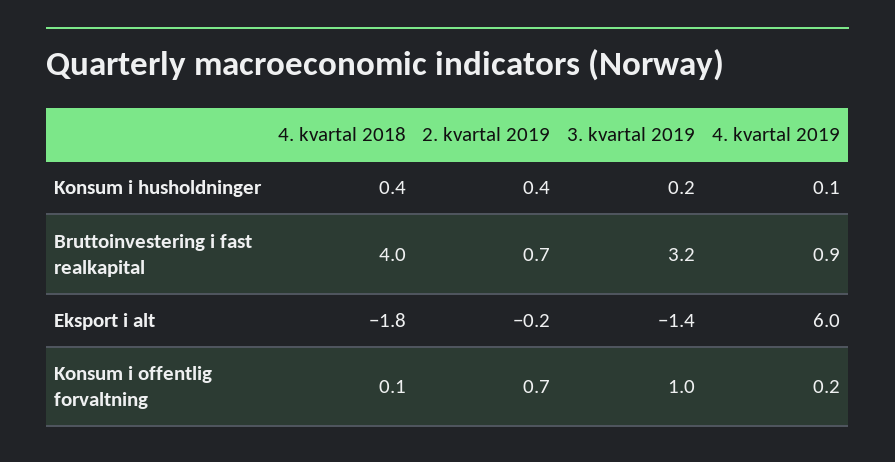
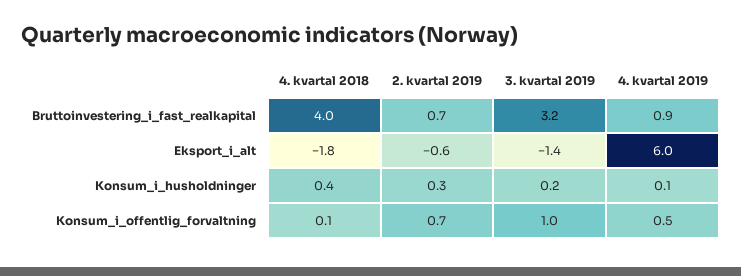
2. kvartal 2019, Konsum i husholdninger: 0.4 -> 0.3
2. kvartal 2019, Eksport i alt: -0.2 -> -0.6
4. kvartal 2019, Konsum i offentlig forvaltning: 0.2 -> 0.5

